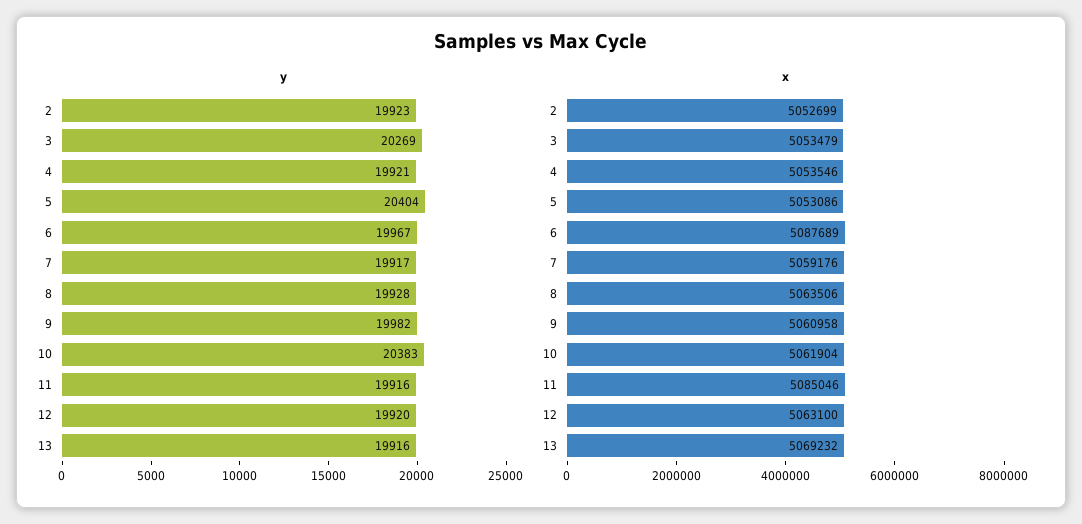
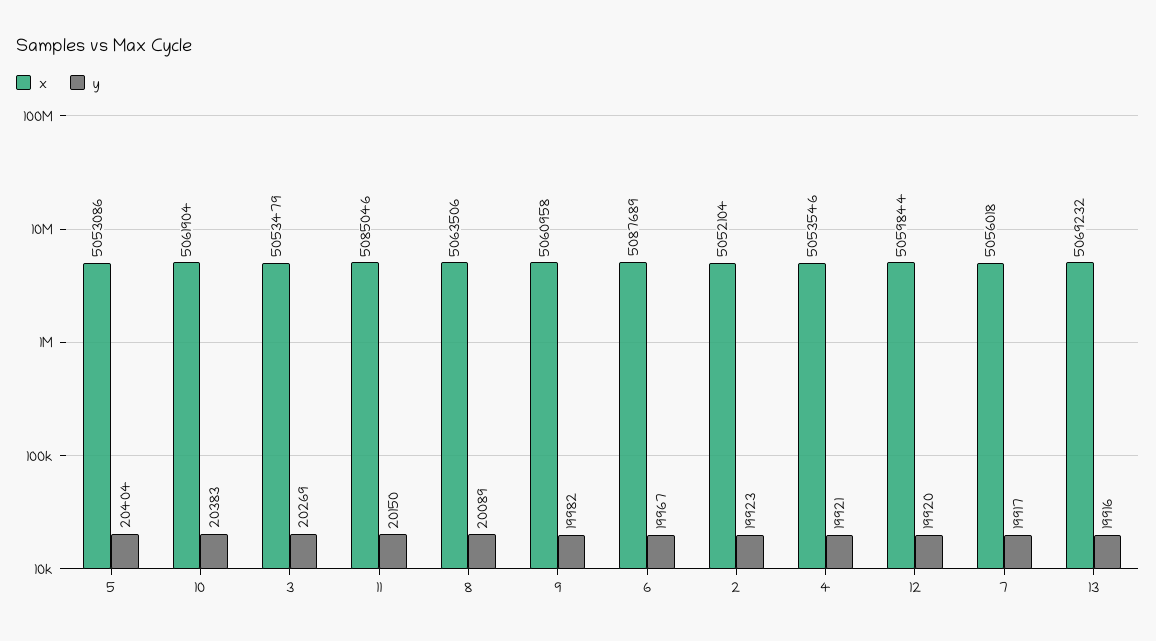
y, 8: 19928 -> 20089
y, 11: 19916 -> 20150
x, 2: 5052699 -> 5052104
x, 7: 5059176 -> 5056018
x, 12: 5063100 -> 5059844

